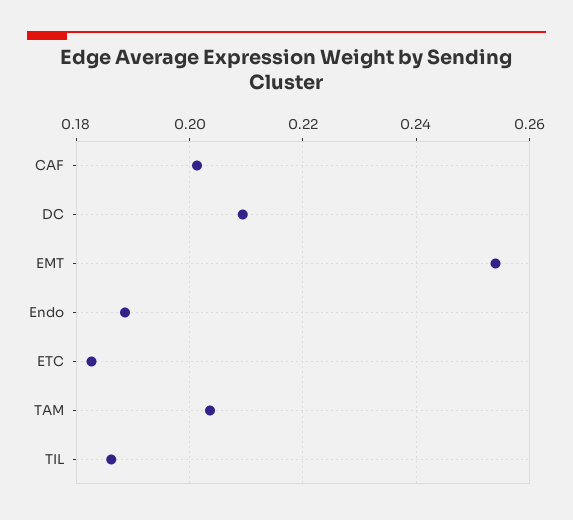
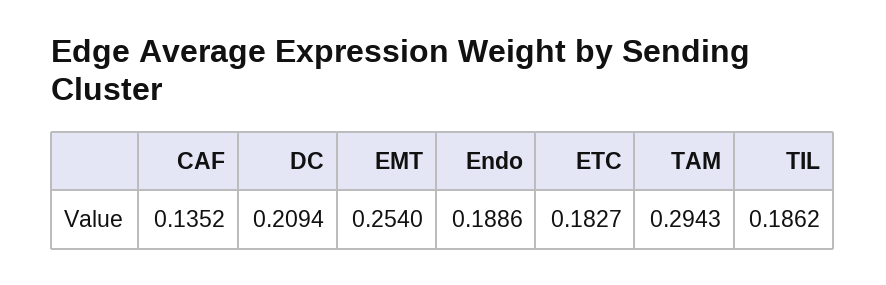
CAF: 0.202 -> 0.1352
TAM: 0.204 -> 0.2943

